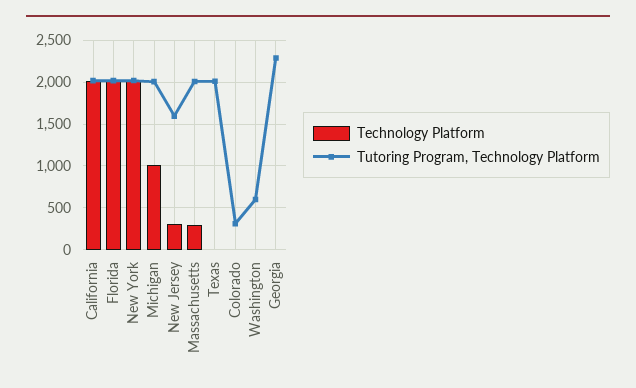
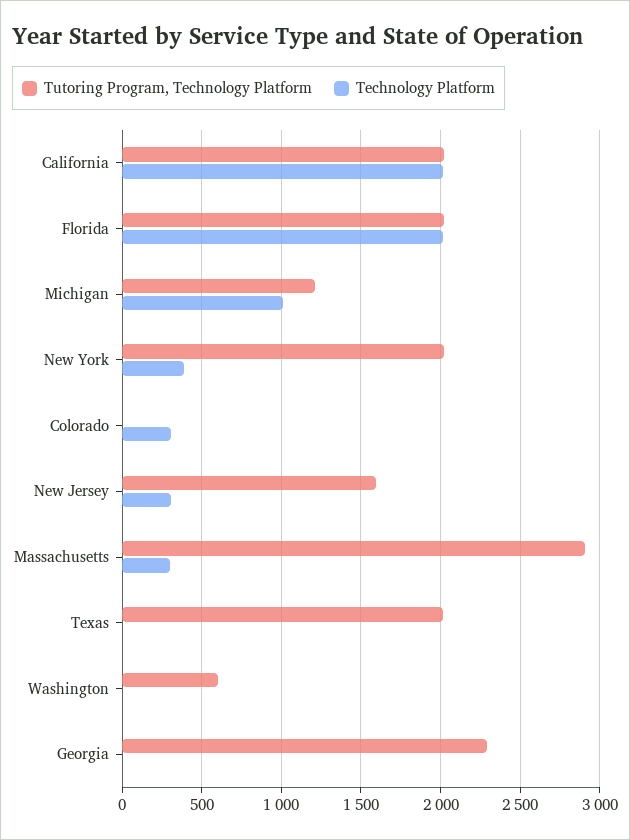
Technology Platform, New York: 2000 -> 400
Tutoring Program, Technology Platform, Michigan: 2000 -> 1200
Tutoring Program, Technology Platform, Massachusetts: 2000 -> 2900
Technology Platform, Colorado: 0 -> 300
Tutoring Program, Technology Platform, Colorado: 300 -> 0

